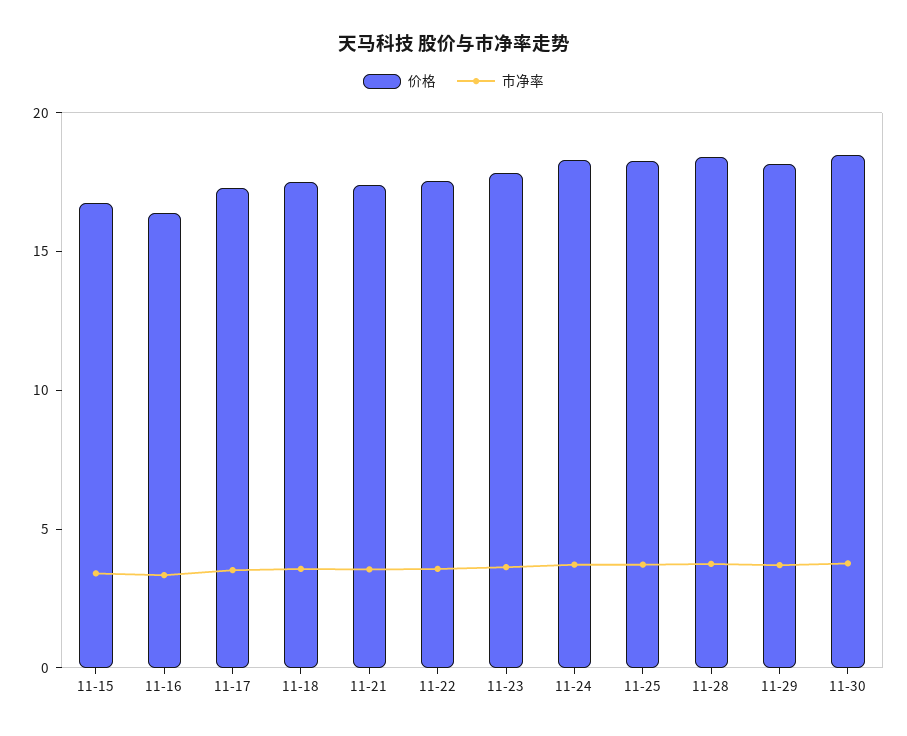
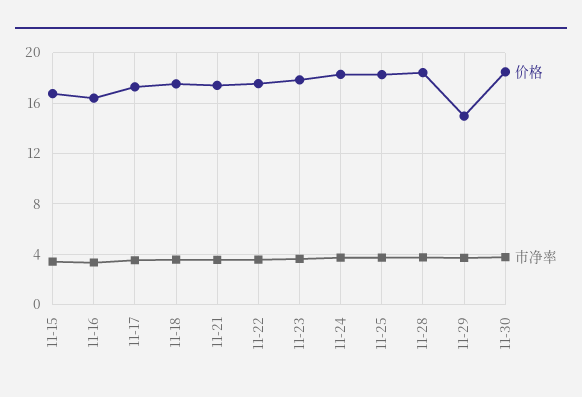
价格, 11-29: 18 -> 15

